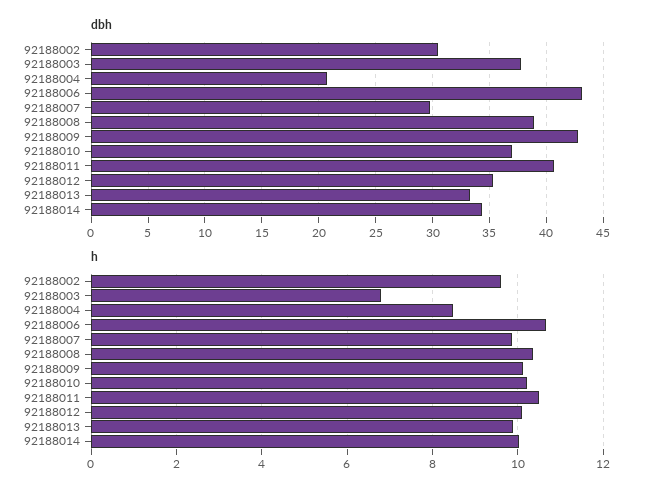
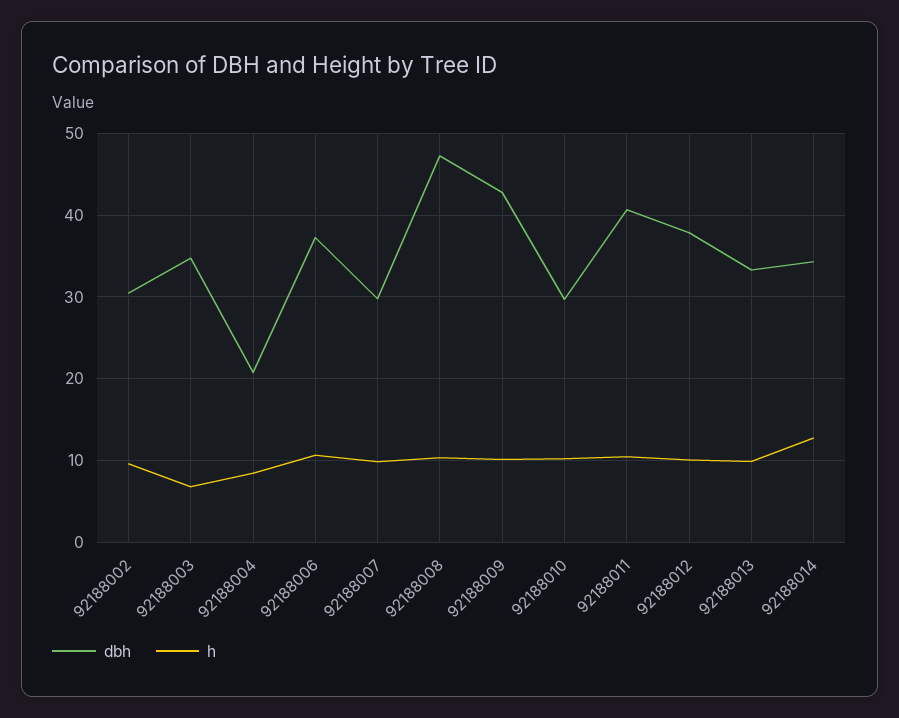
dbh, 92188003: 38 -> 35
dbh, 92188006: 43 -> 37
dbh, 92188008: 39 -> 47
dbh, 92188010: 37 -> 30
dbh, 92188012: 35 -> 38
h, 92188014: 10 -> 13

